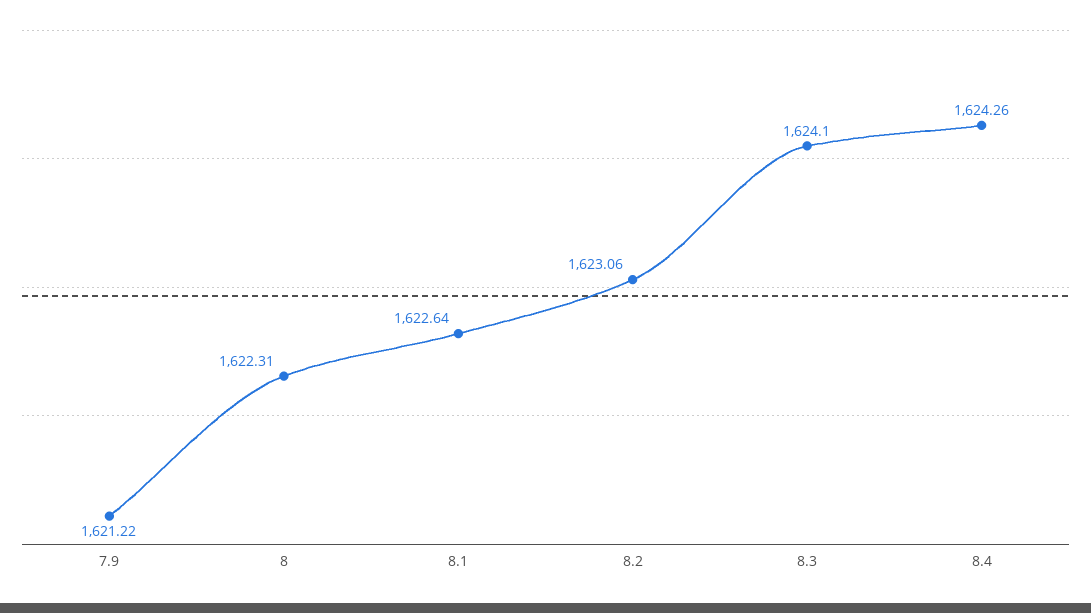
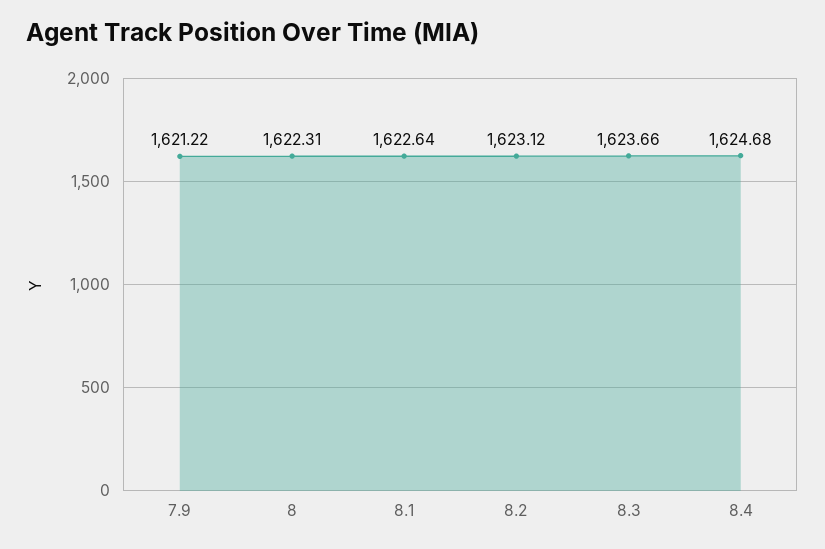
8.2: 1623.06 -> 1623.12
8.3: 1624.1 -> 1623.66
8.4: 1624.26 -> 1624.68

